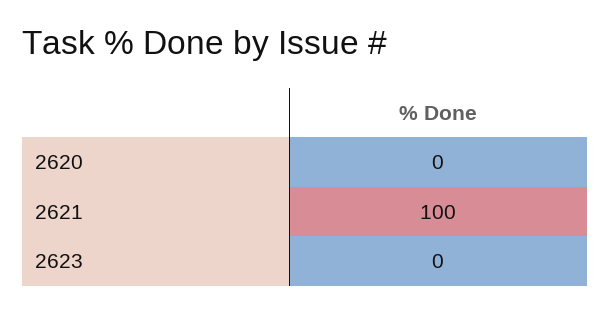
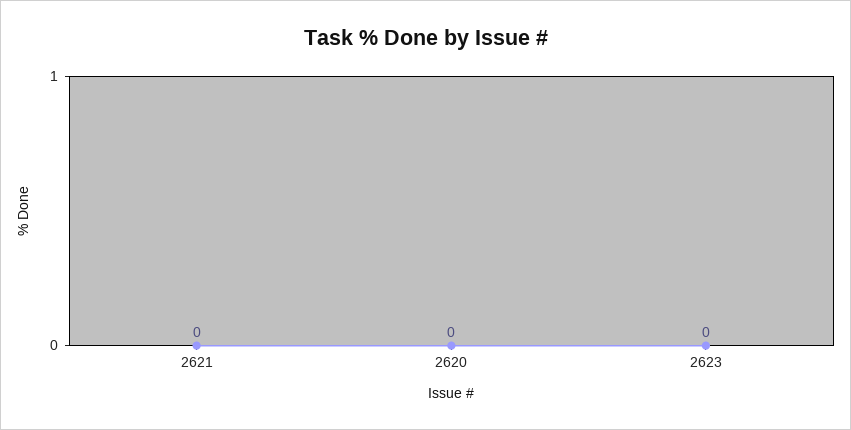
2621: 100 -> 0

